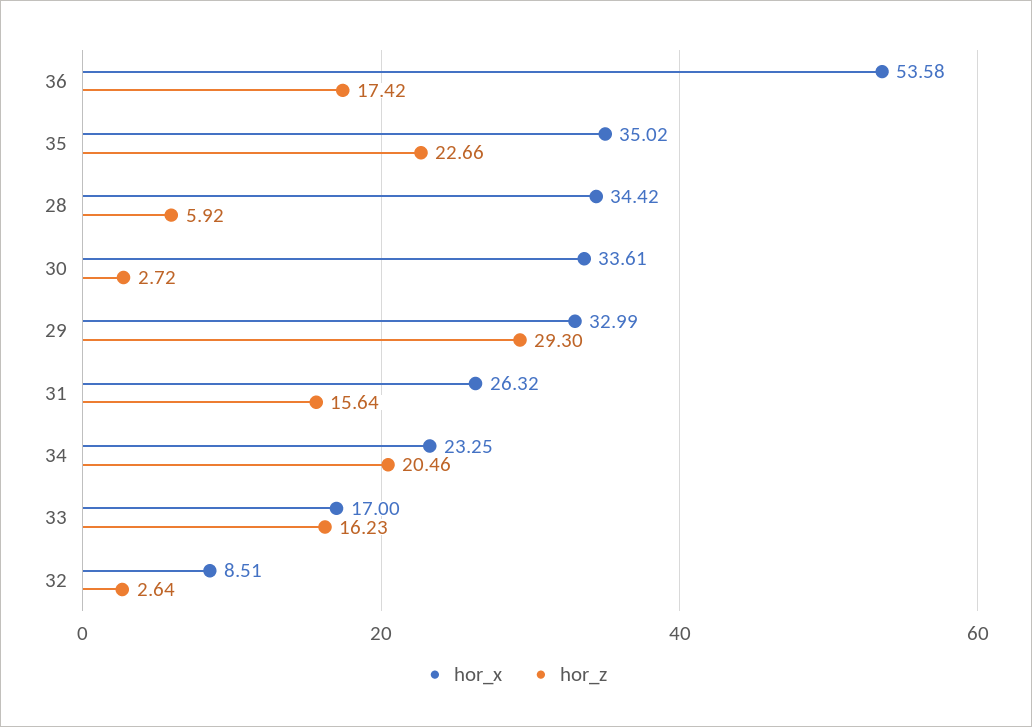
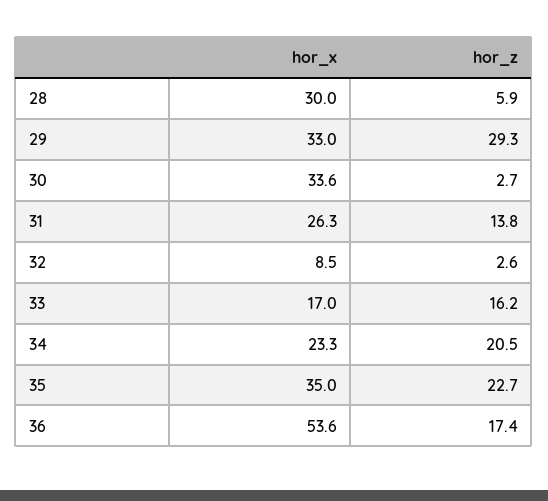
hor_x, 28: 34.42 -> 30
hor_z, 31: 15.64 -> 13.8

